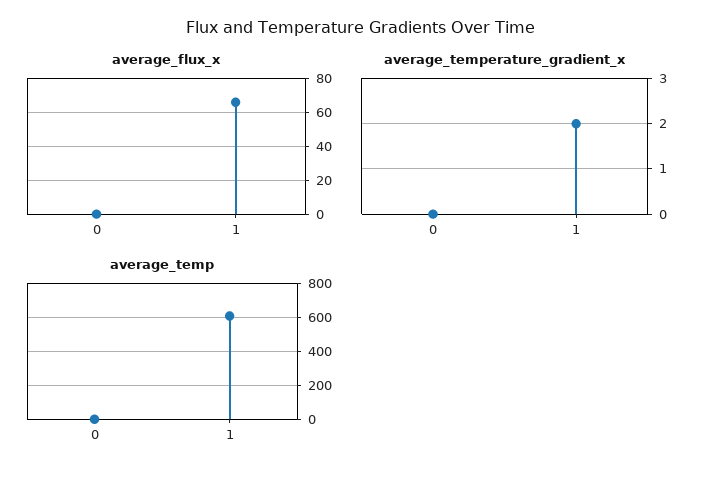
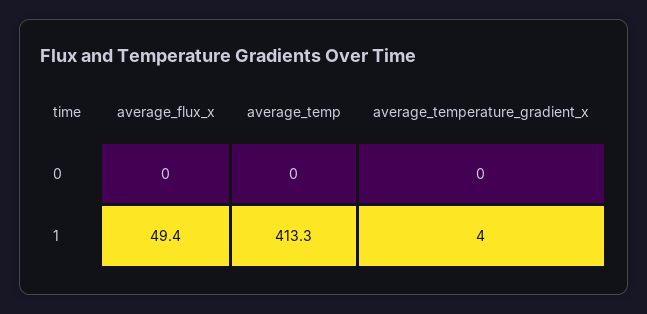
average_flux_x, 1: 65 -> 49.4
average_temperature_gradient_x, 1: 2 -> 4
average_temp, 1: 600 -> 413.3

